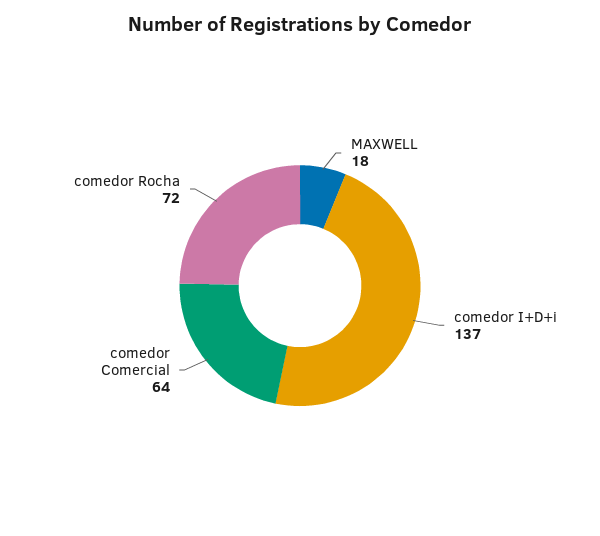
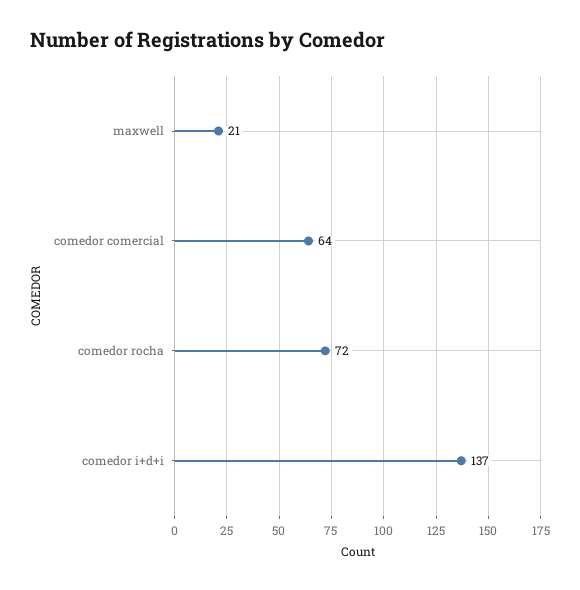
MAXWELL: 18 -> 21

